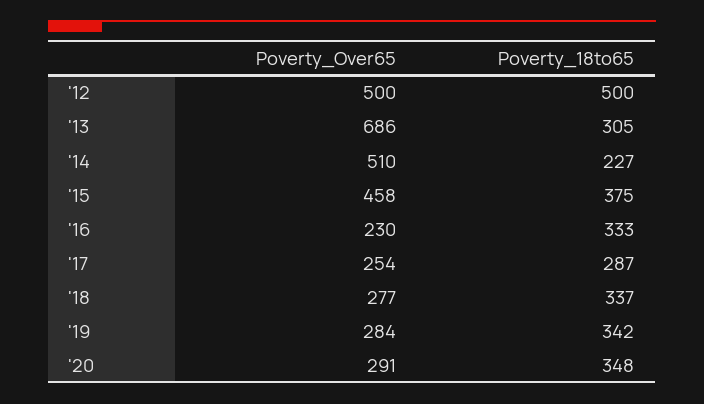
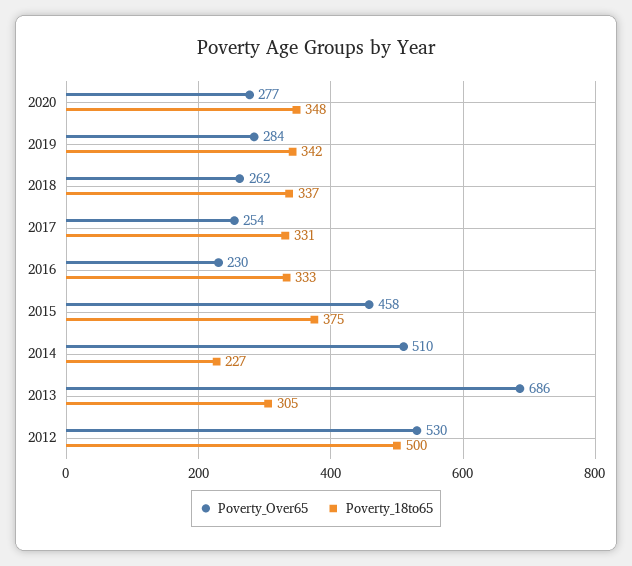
Poverty_Over65, '12: 500 -> 530
Poverty_18to65, '17: 287 -> 331
Poverty_Over65, '18: 277 -> 262
Poverty_Over65, '20: 291 -> 277

